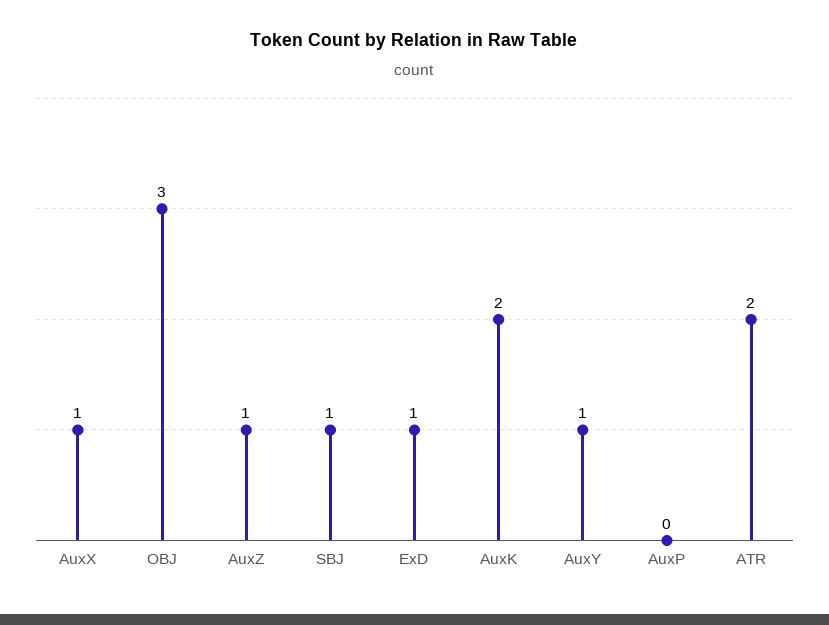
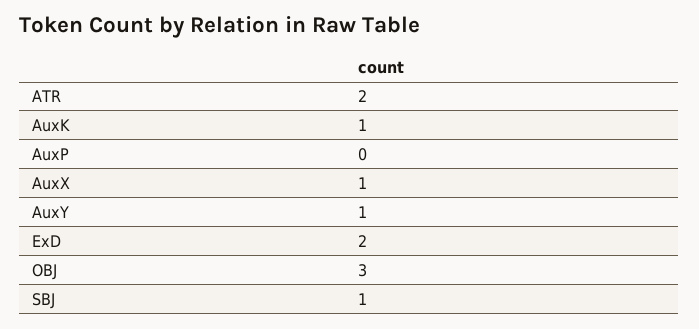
AuxZ: 1 -> none
ExD: 1 -> 2
AuxK: 2 -> 1

